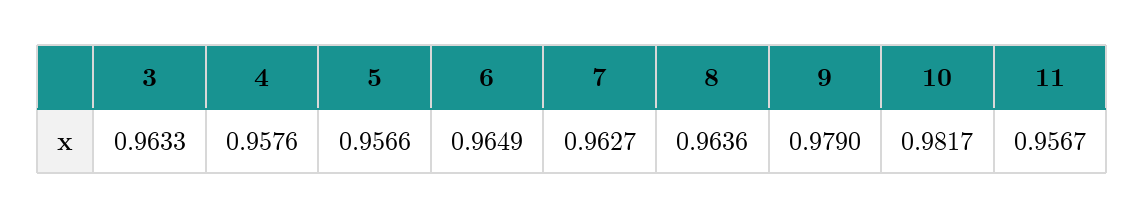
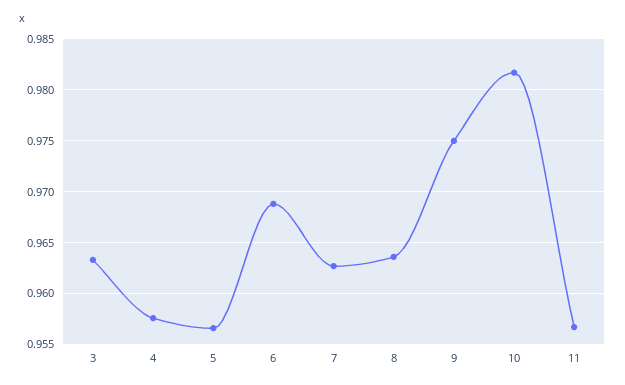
6: 0.9649 -> 0.969
9: 0.979 -> 0.975

